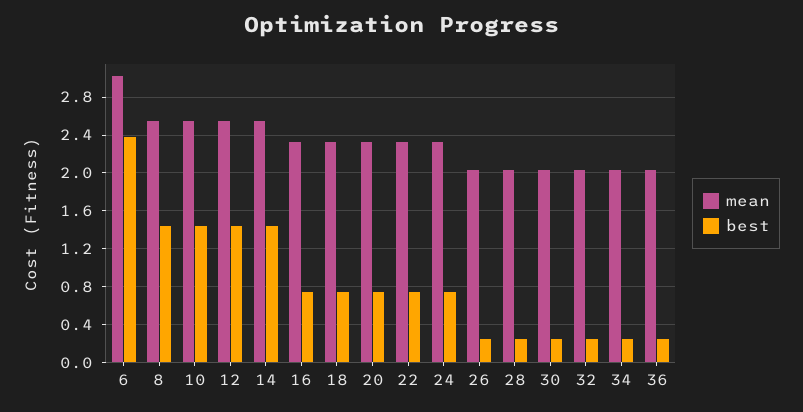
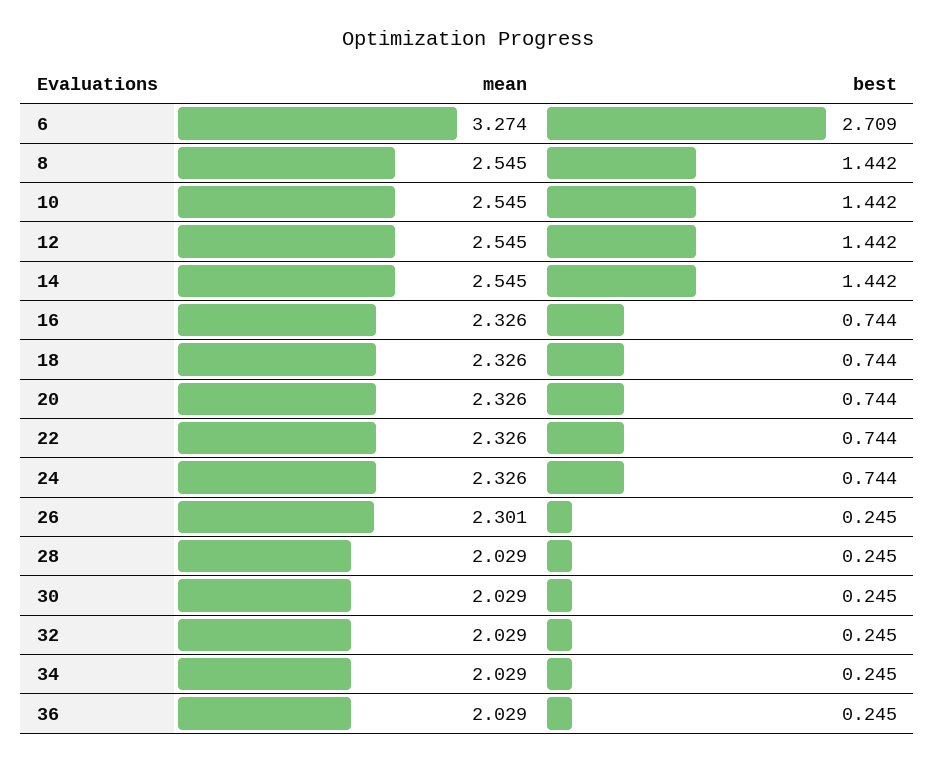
mean, 6: 3 -> 3.274
best, 6: 2.4 -> 2.709
mean, 26: 2 -> 2.301

